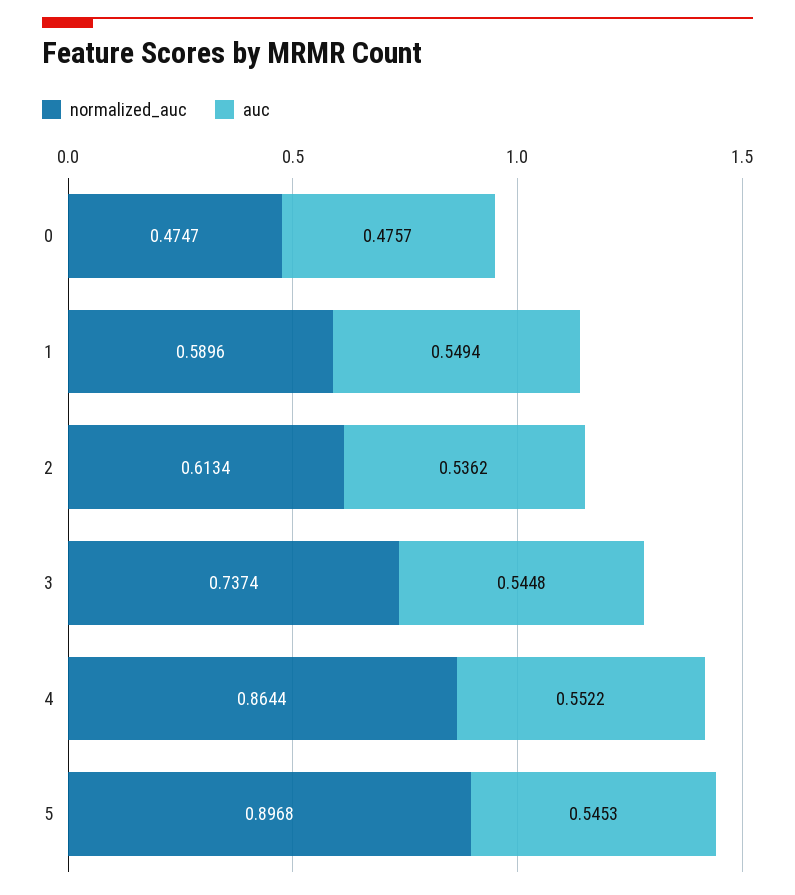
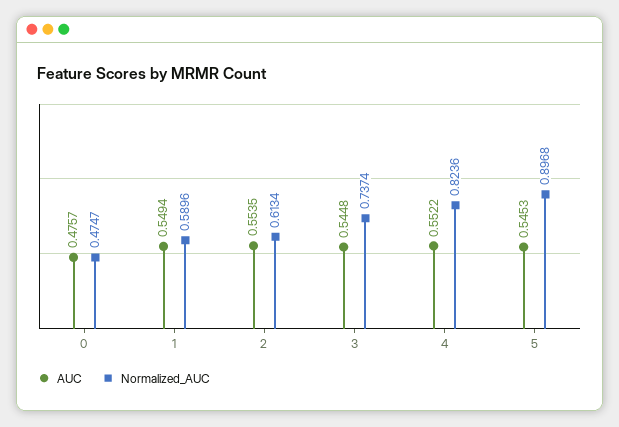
auc, 2: 0.5362 -> 0.5535
normalized_auc, 4: 0.8644 -> 0.8236

